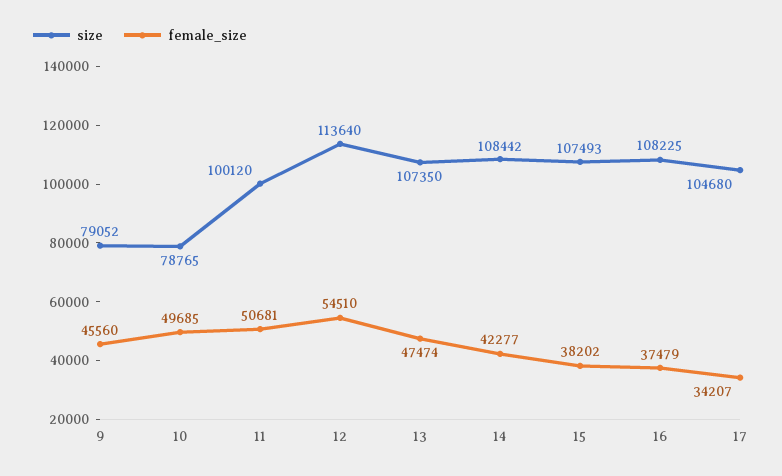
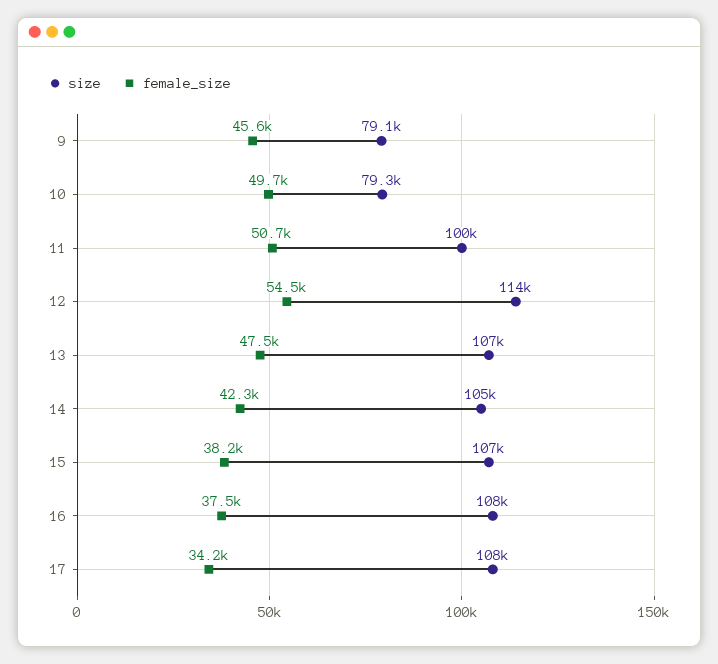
size, 10: 78765 -> 79300
size, 14: 108442 -> 105000
size, 17: 104680 -> 108000

